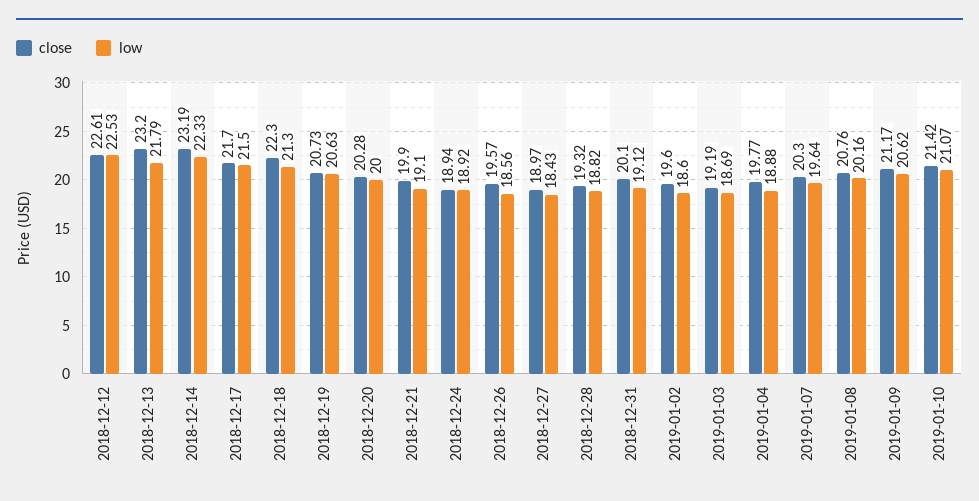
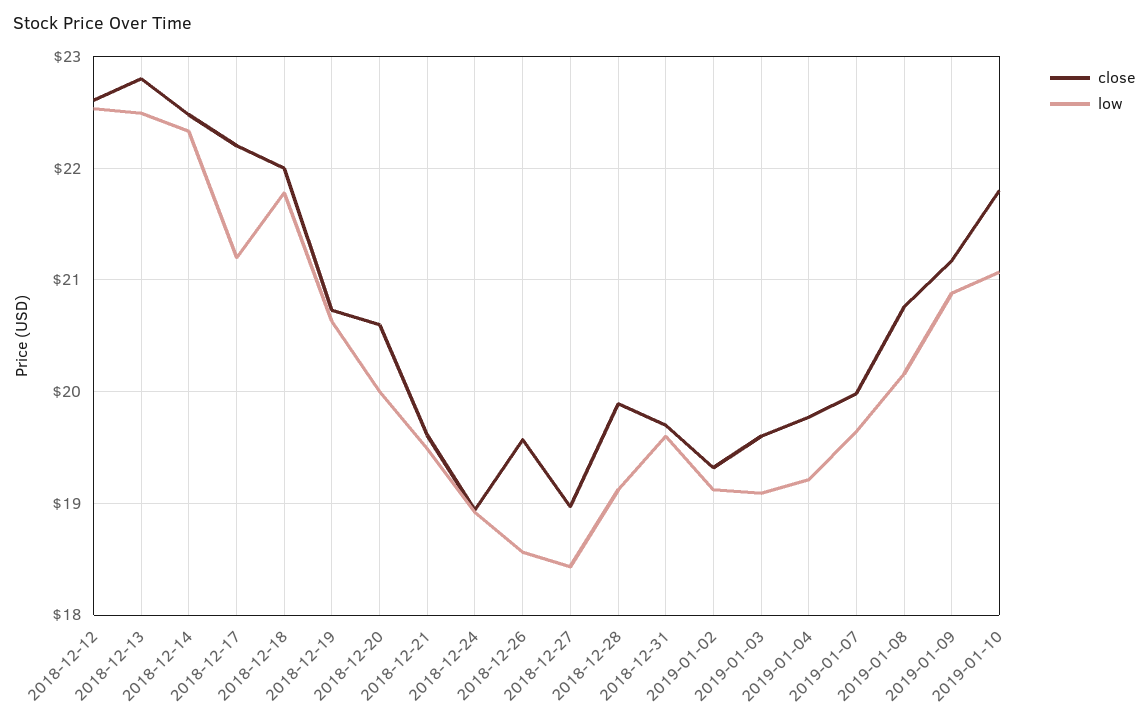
close, 2018-12-13: 23.2 -> 22.8
low, 2018-12-13: 21.79 -> 22.5
close, 2018-12-14: 23.19 -> 22.5
close, 2018-12-17: 21.7 -> 22.2
low, 2018-12-17: 21.5 -> 21.2
close, 2018-12-18: 22.3 -> 22
low, 2018-12-18: 21.3 -> 21.8
close, 2018-12-20: 20.28 -> 20.6
close, 2018-12-21: 19.9 -> 19.6
low, 2018-12-21: 19.1 -> 19.5
close, 2018-12-28: 19.32 -> 19.9
low, 2018-12-28: 18.82 -> 19.1
close, 2018-12-31: 20.1 -> 19.7
low, 2018-12-31: 19.12 -> 19.6
close, 2019-01-02: 19.6 -> 19.3
low, 2019-01-02: 18.6 -> 19.1
close, 2019-01-03: 19.19 -> 19.6
low, 2019-01-03: 18.69 -> 19.1
low, 2019-01-04: 18.88 -> 19.2
close, 2019-01-07: 20.3 -> 20
low, 2019-01-09: 20.62 -> 20.9
close, 2019-01-10: 21.42 -> 21.8

